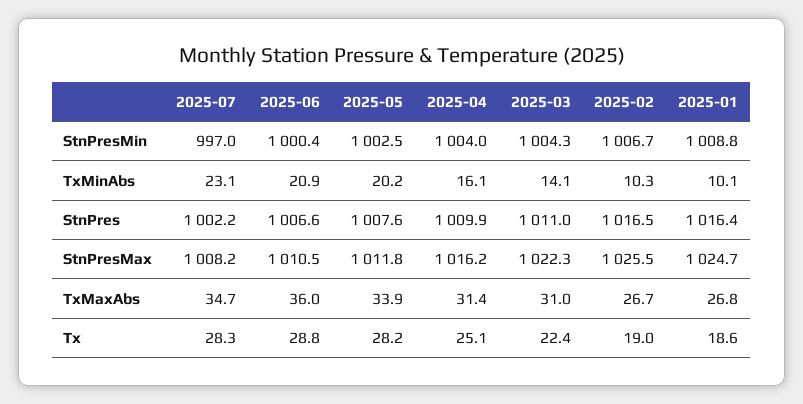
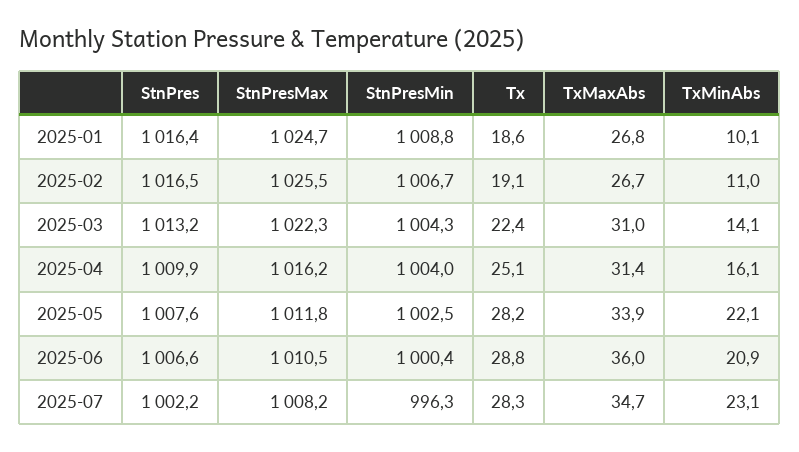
2025-07, StnPresMin: 997 -> 996.3
2025-05, TxMinAbs: 20.2 -> 22.1
2025-02, TxMinAbs: 10.3 -> 11
2025-03, StnPres: 1011 -> 1013.2
2025-02, Tx: 19 -> 19.1

